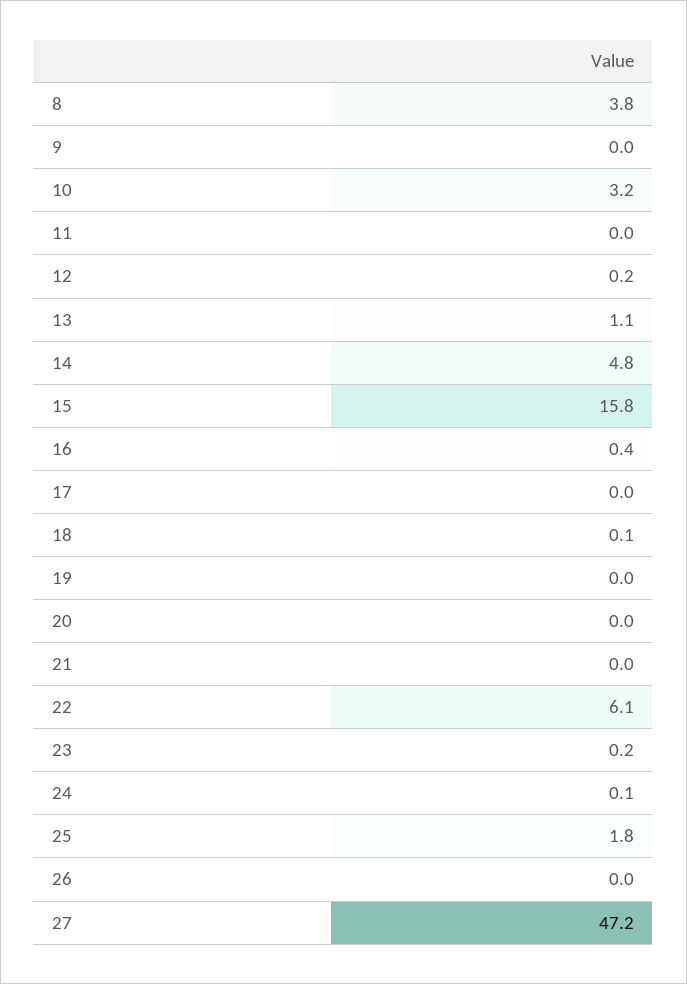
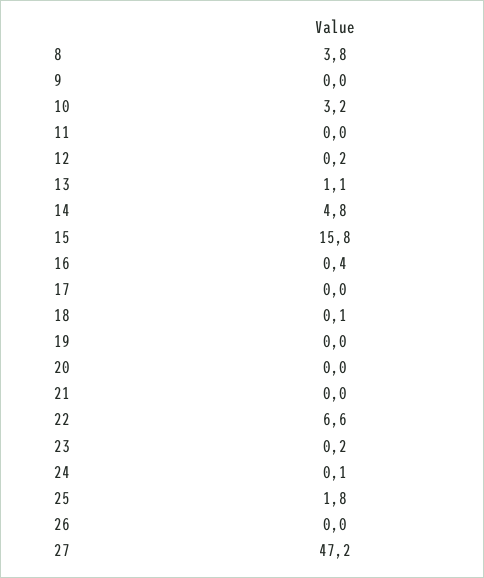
22: 6.1 -> 6.6

